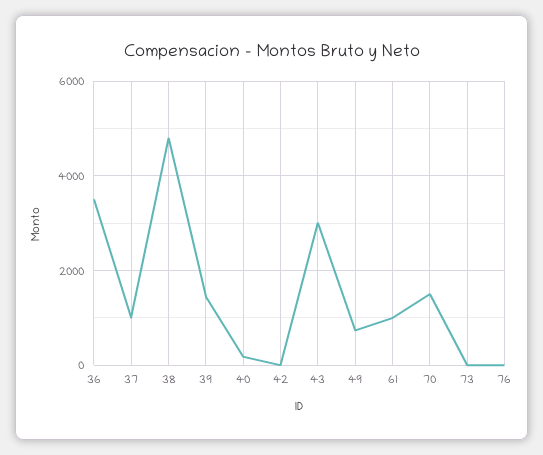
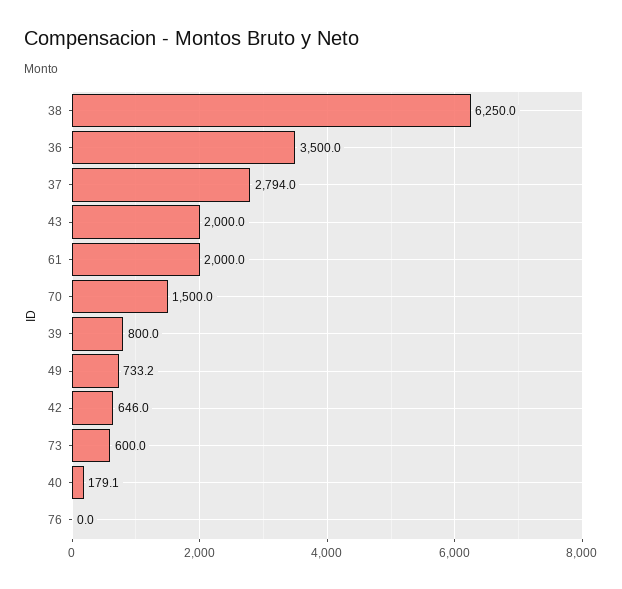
37: 1000 -> 2794
38: 4800 -> 6250
39: 1400 -> 800
42: 0 -> 646
43: 3000 -> 2000
61: 1000 -> 2000
73: 0 -> 600

